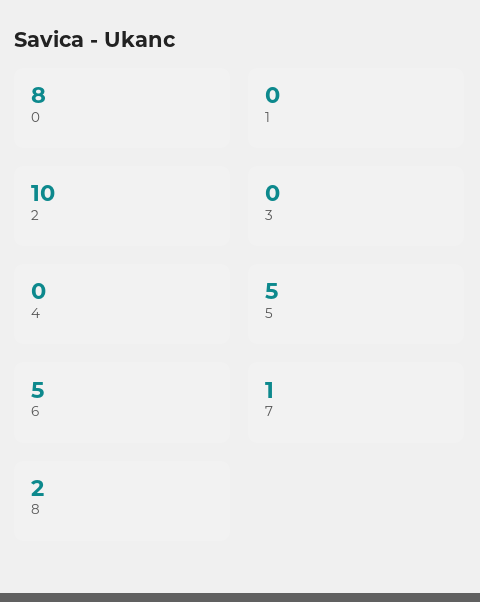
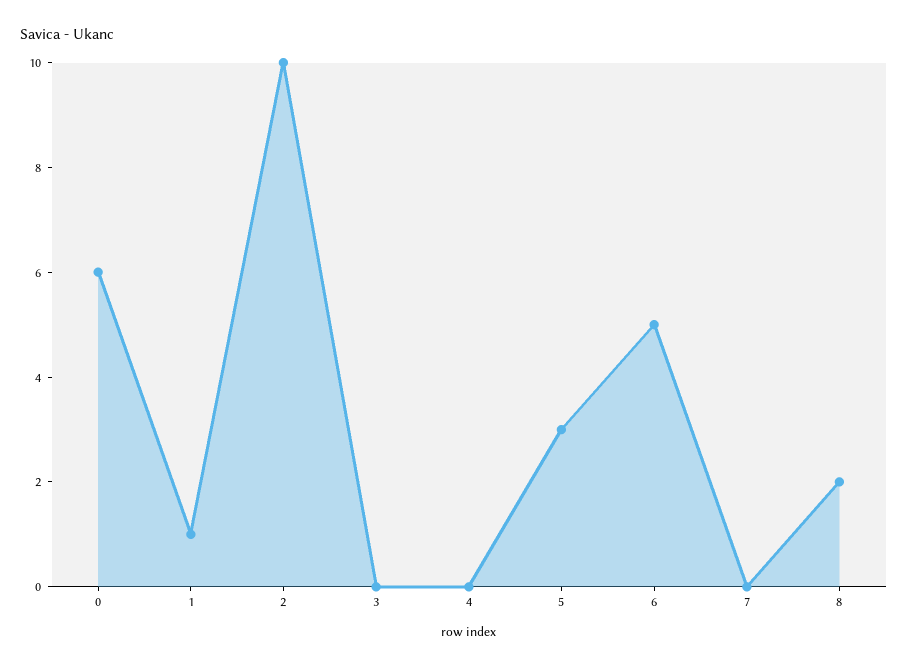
0: 8 -> 6
1: 0 -> 1
5: 5 -> 3
7: 1 -> 0

